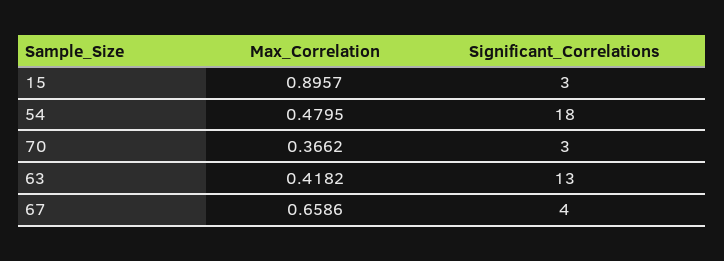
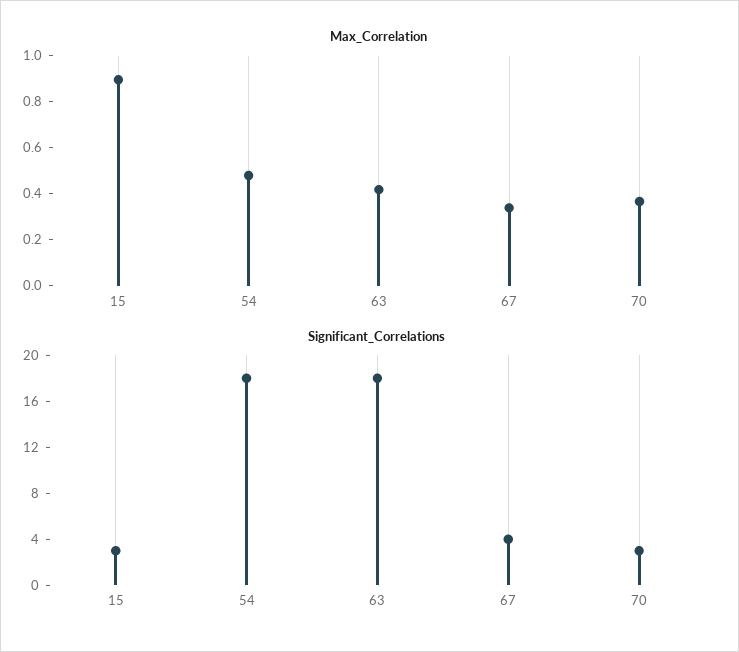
Significant_Correlations, 63: 13 -> 18
Max_Correlation, 67: 0.6586 -> 0.35

